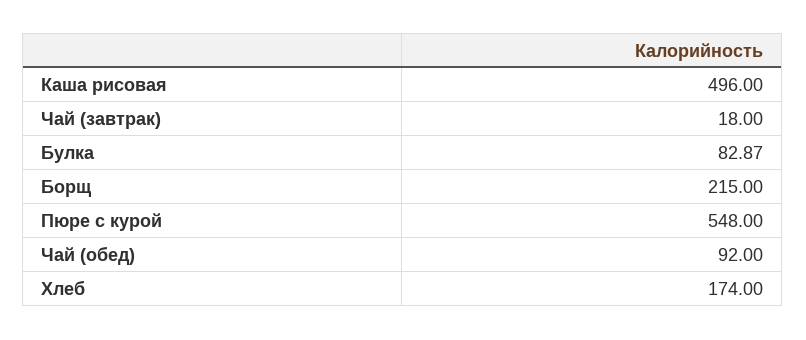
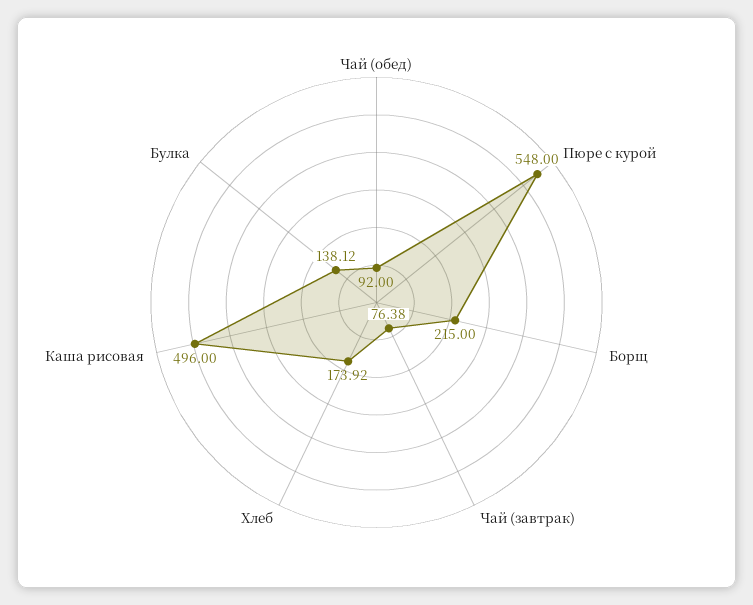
Чай (завтрак): 18 -> 76.38
Булка: 82.87 -> 138.12
Хлеб: 174 -> 173.92

